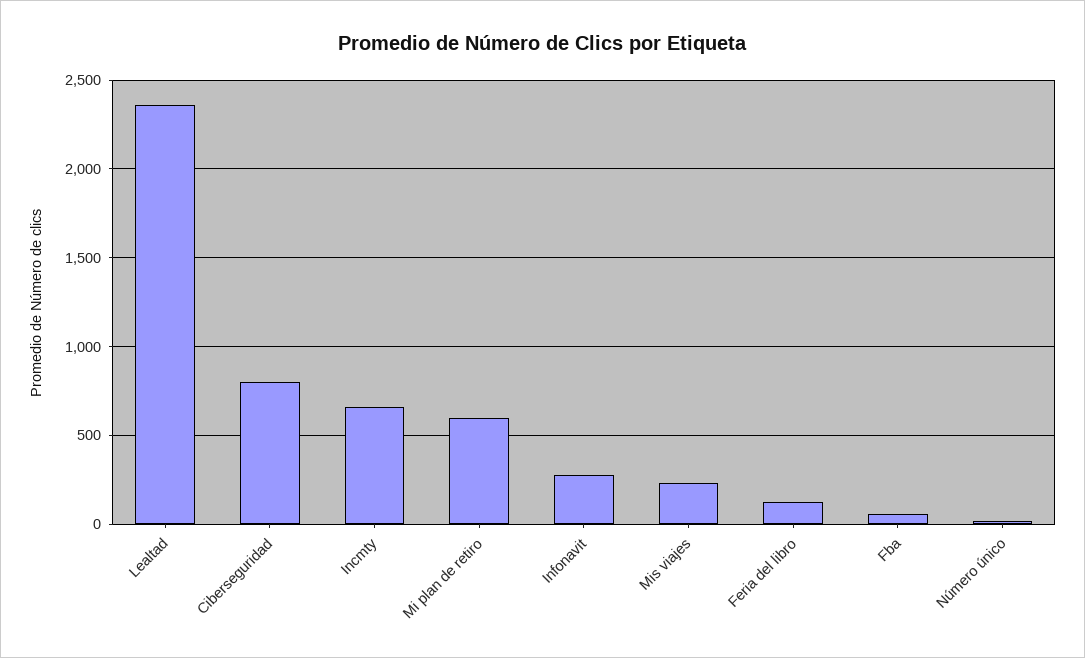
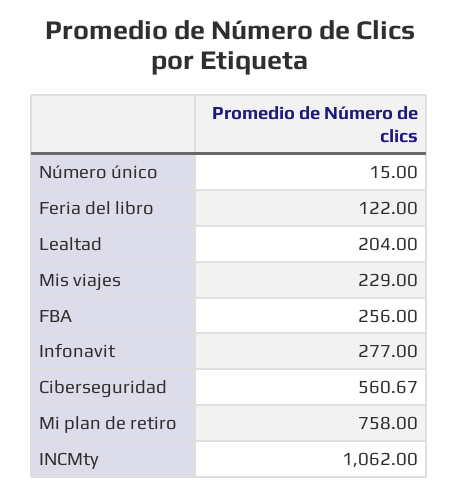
Lealtad: 2350 -> 204
Ciberseguridad: 800 -> 560.67
Incmty: 650 -> 1062
Mi plan de retiro: 600 -> 758
Fba: 50 -> 256

